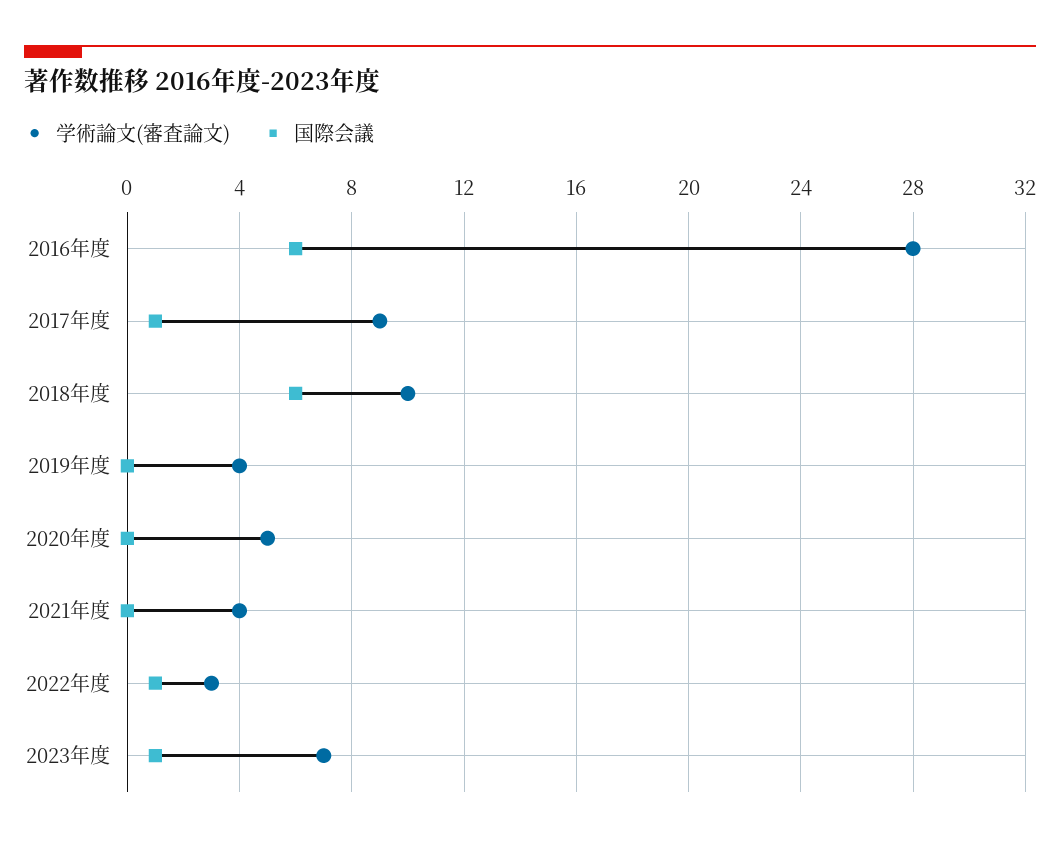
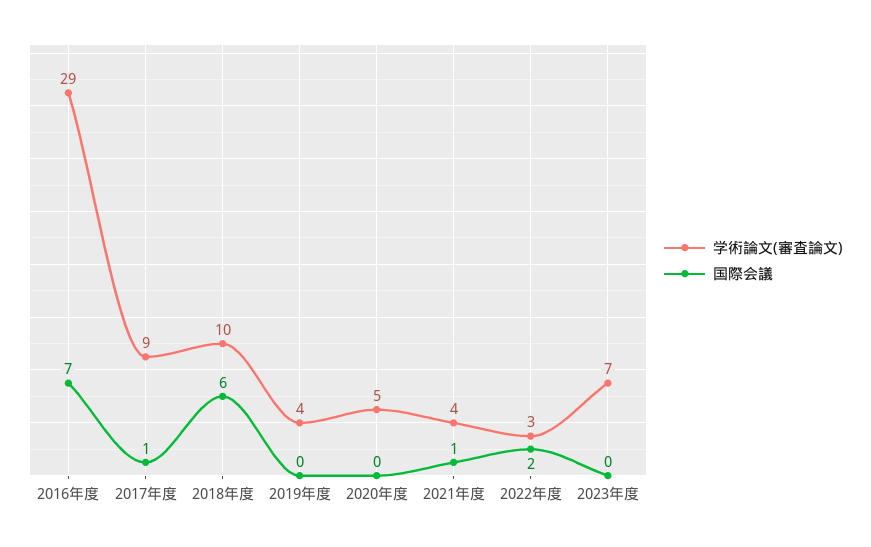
学術論文(審査論文), 2016年度: 28 -> 29
国際会議, 2016年度: 6 -> 7
国際会議, 2021年度: 0 -> 1
国際会議, 2022年度: 1 -> 2
国際会議, 2023年度: 1 -> 0

